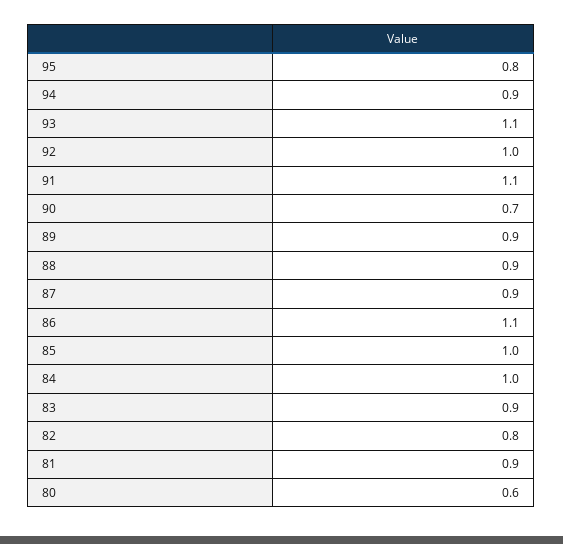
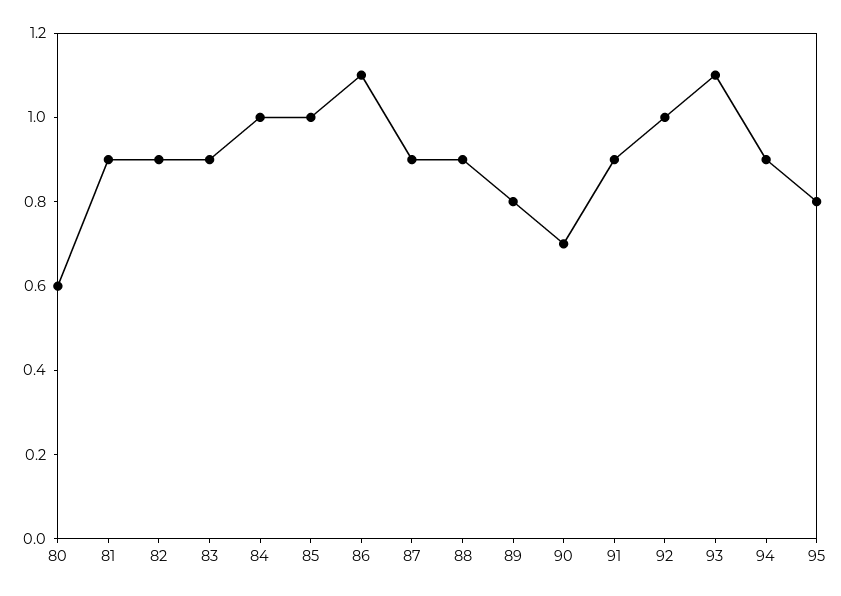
91: 1.1 -> 0.9
89: 0.9 -> 0.8
82: 0.8 -> 0.9

